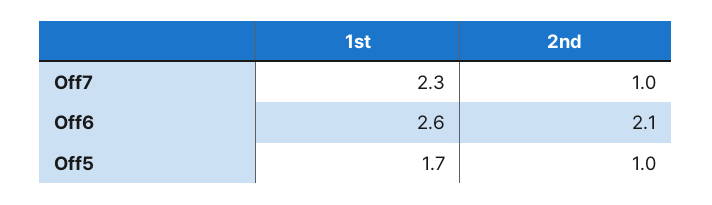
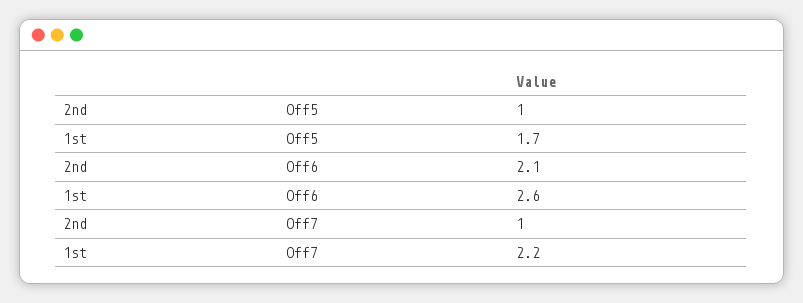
1st, Off7: 2.3 -> 2.2

